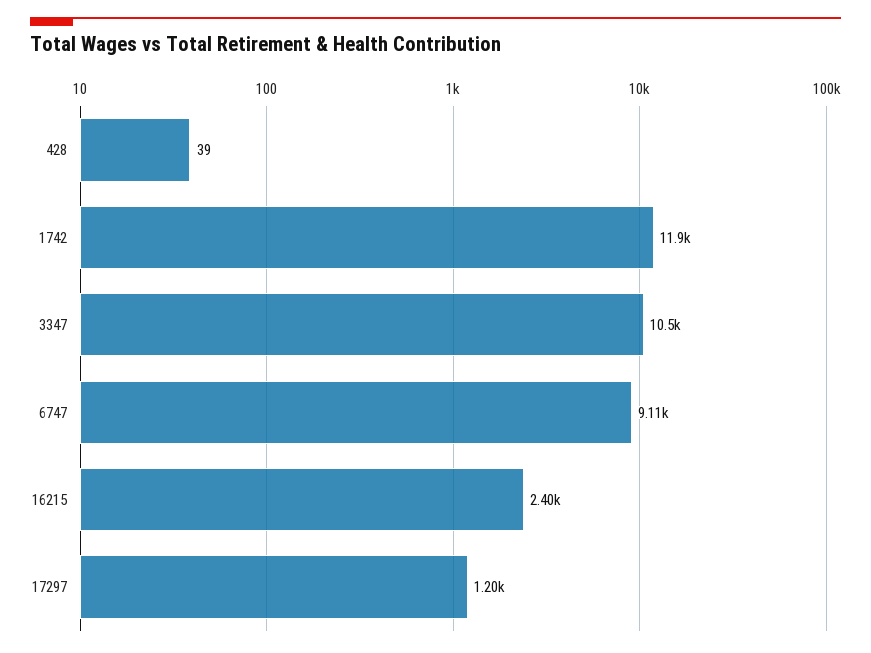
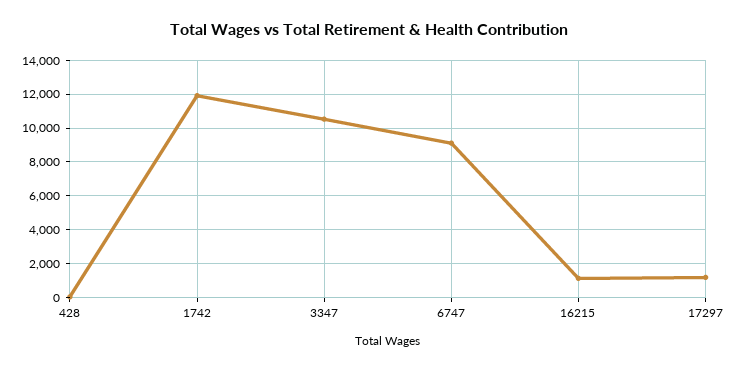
16215: 2400 -> 1000

